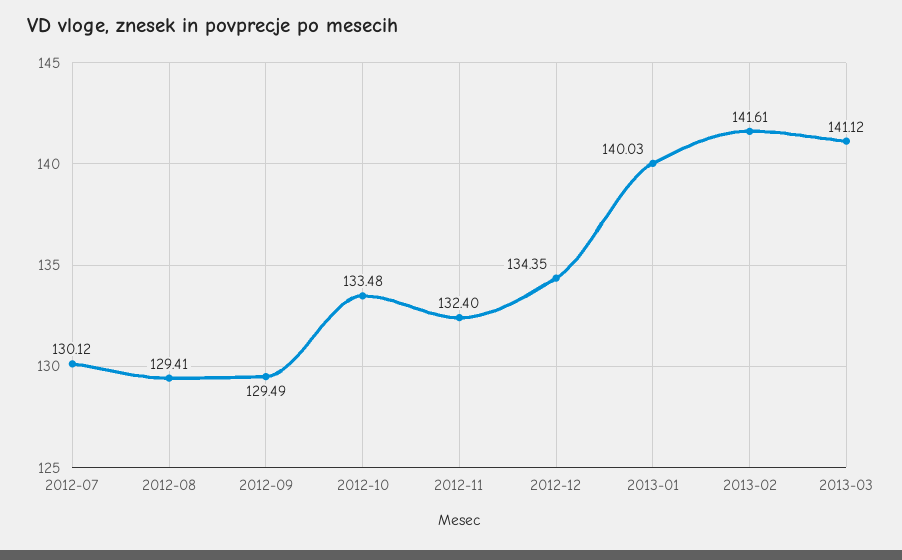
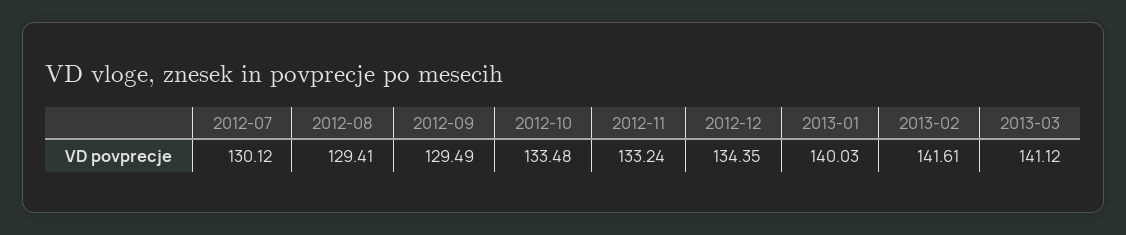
2012-11: 132.4 -> 133.24

